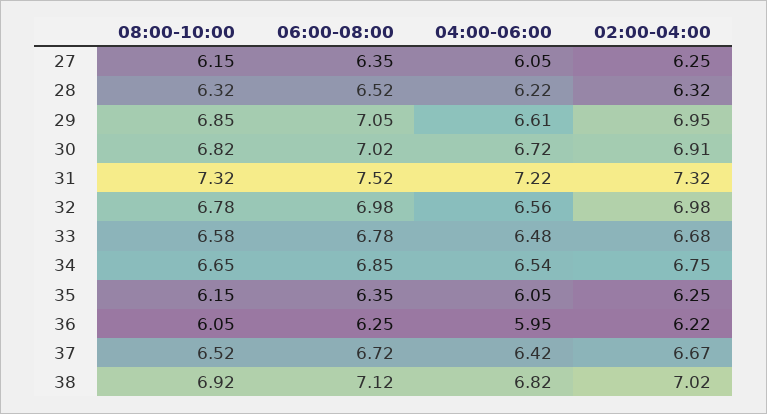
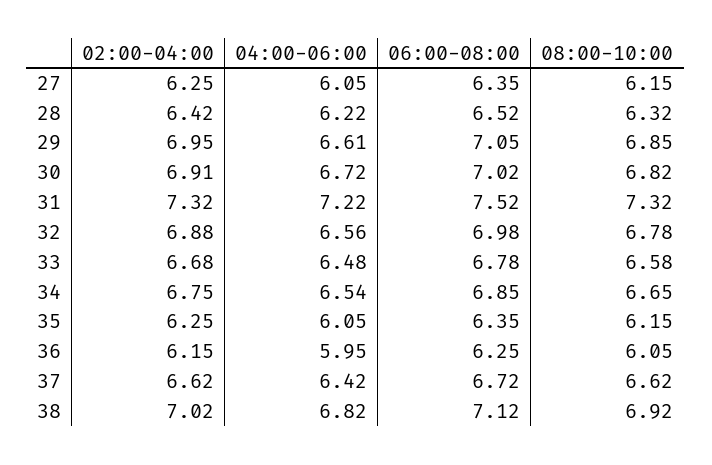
02:00-04:00, 28: 6.32 -> 6.42
02:00-04:00, 32: 6.98 -> 6.88
02:00-04:00, 36: 6.22 -> 6.15
08:00-10:00, 37: 6.52 -> 6.62
02:00-04:00, 37: 6.67 -> 6.62

